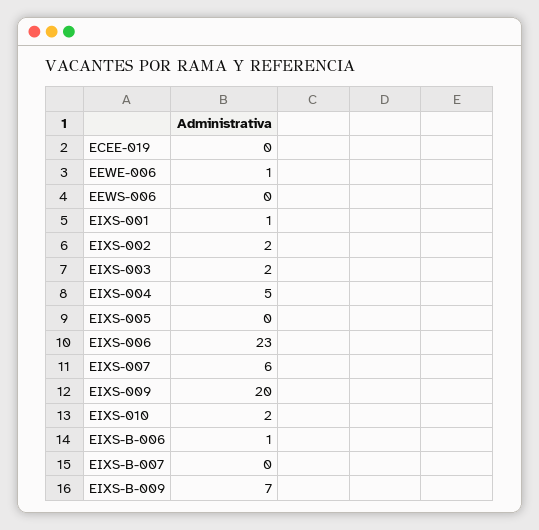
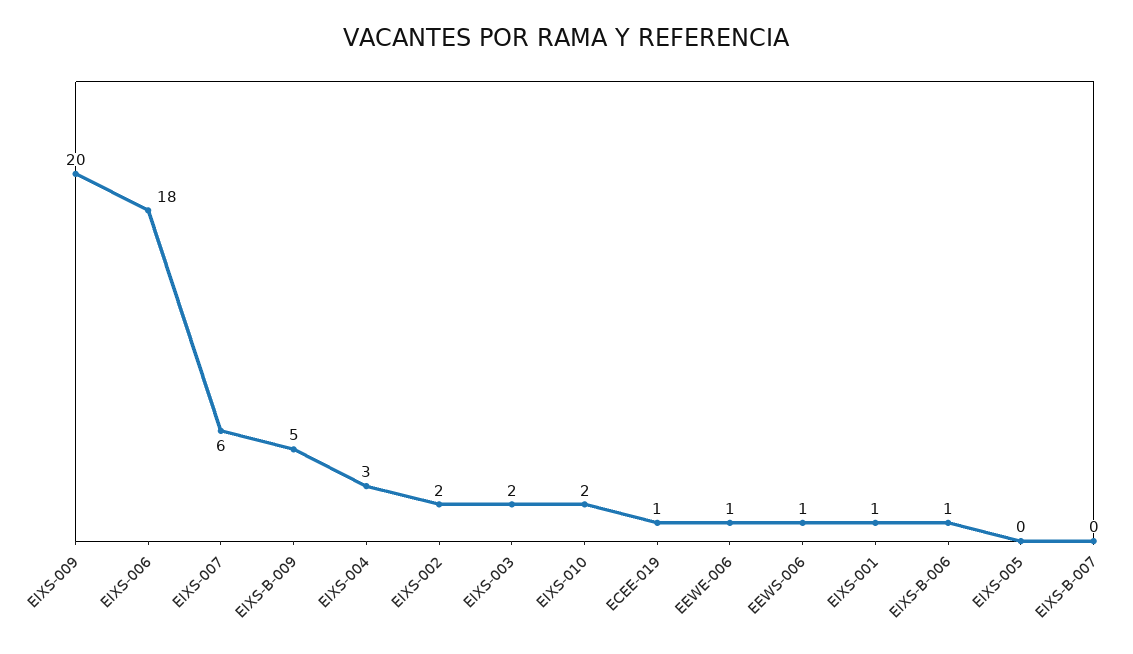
ECEE-019: 0 -> 1
EEWS-006: 0 -> 1
EIXS-004: 5 -> 3
EIXS-006: 23 -> 18
EIXS-B-009: 7 -> 5

